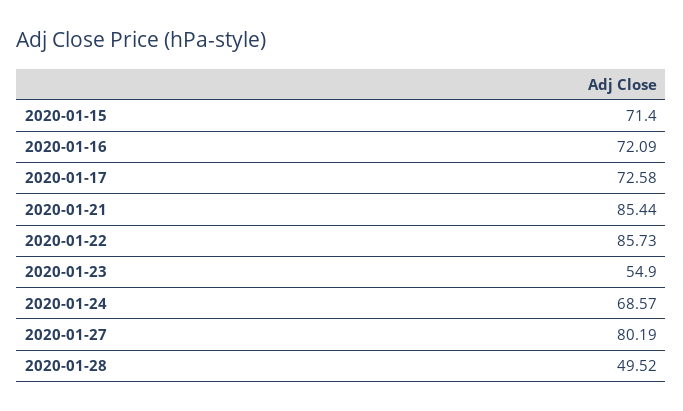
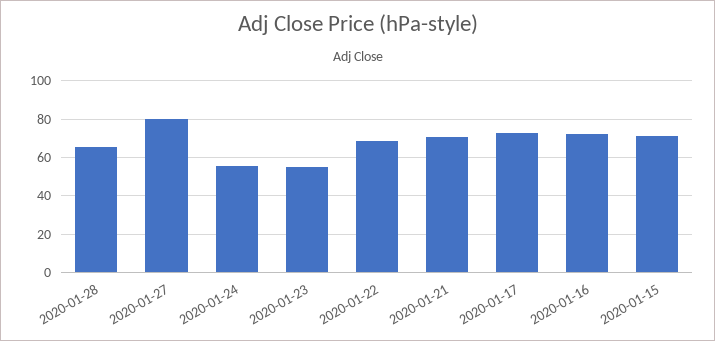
2020-01-21: 85.44 -> 70
2020-01-22: 85.73 -> 70
2020-01-24: 68.57 -> 55
2020-01-28: 49.52 -> 65

